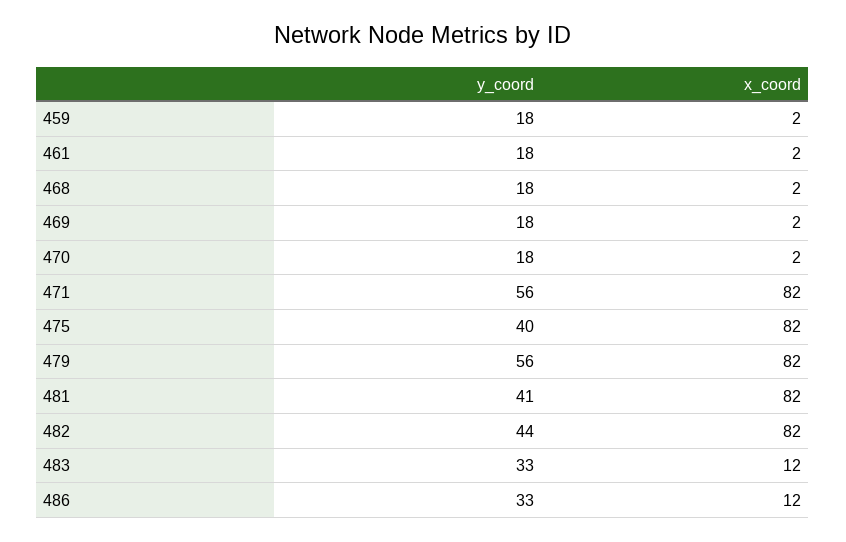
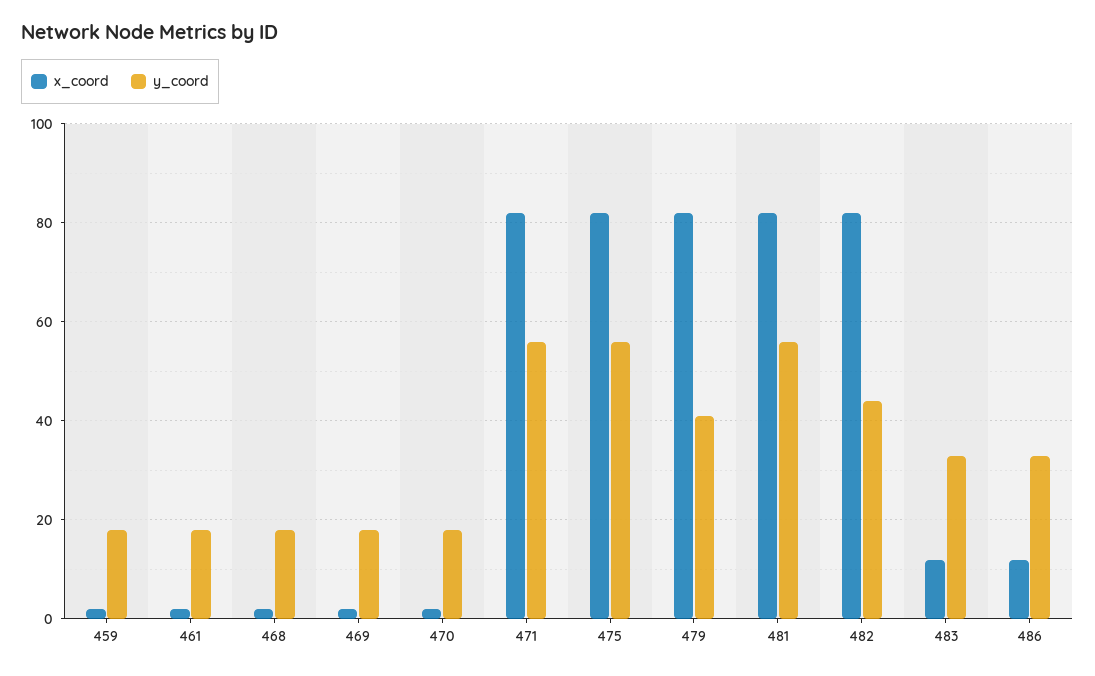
y_coord, 475: 40 -> 55
y_coord, 479: 56 -> 40
y_coord, 481: 41 -> 55

